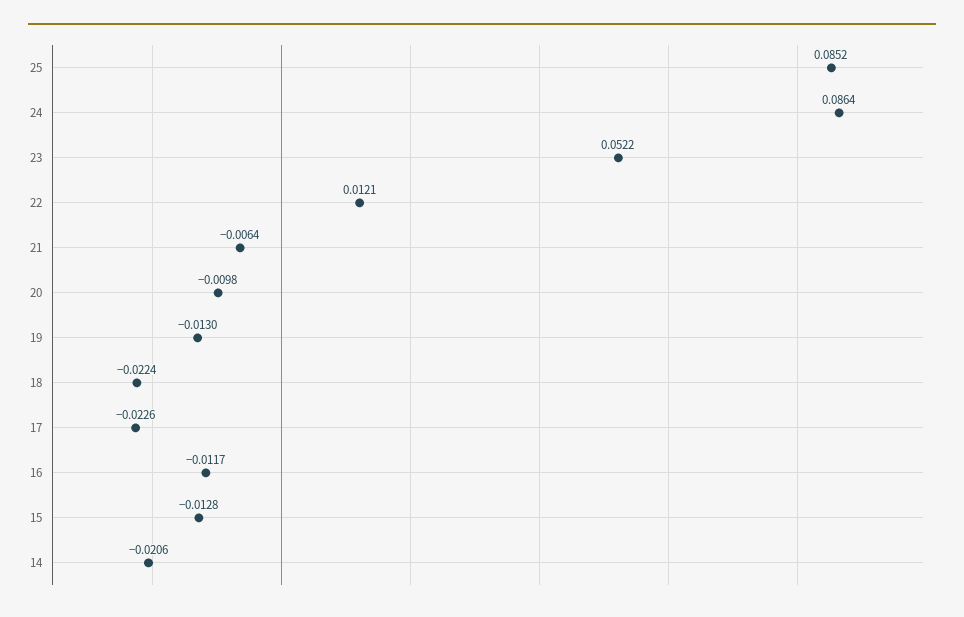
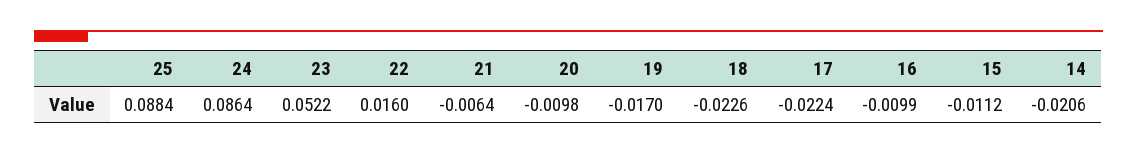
25: 0.0852 -> 0.0884
22: 0.0121 -> 0.016
19: -0.013 -> -0.017
18: -0.0224 -> -0.0226
17: -0.0226 -> -0.0224
16: -0.0117 -> -0.0099
15: -0.0128 -> -0.0112

